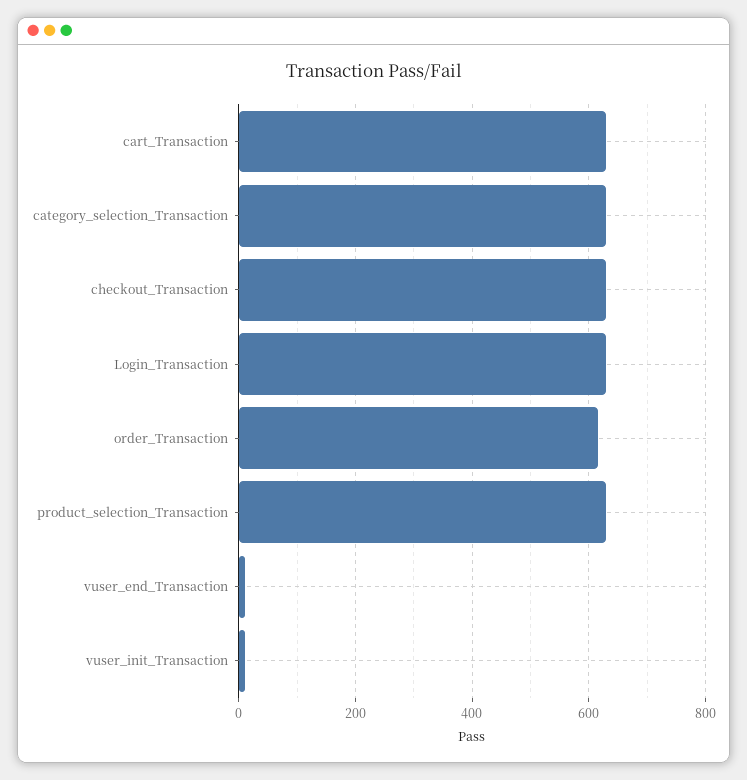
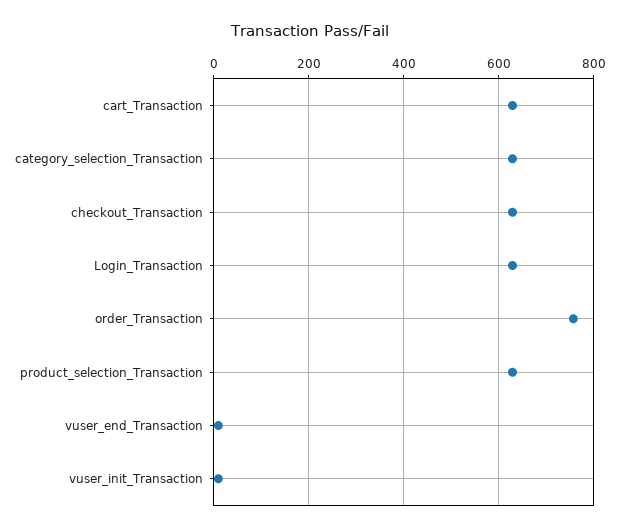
order_Transaction: 620 -> 760

